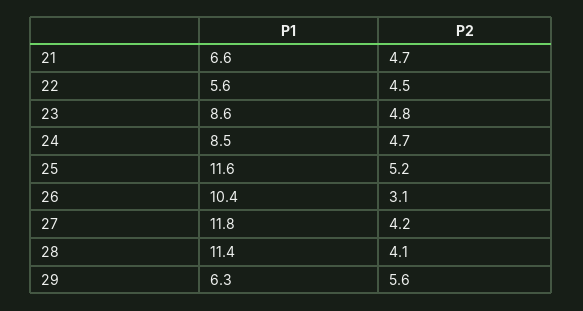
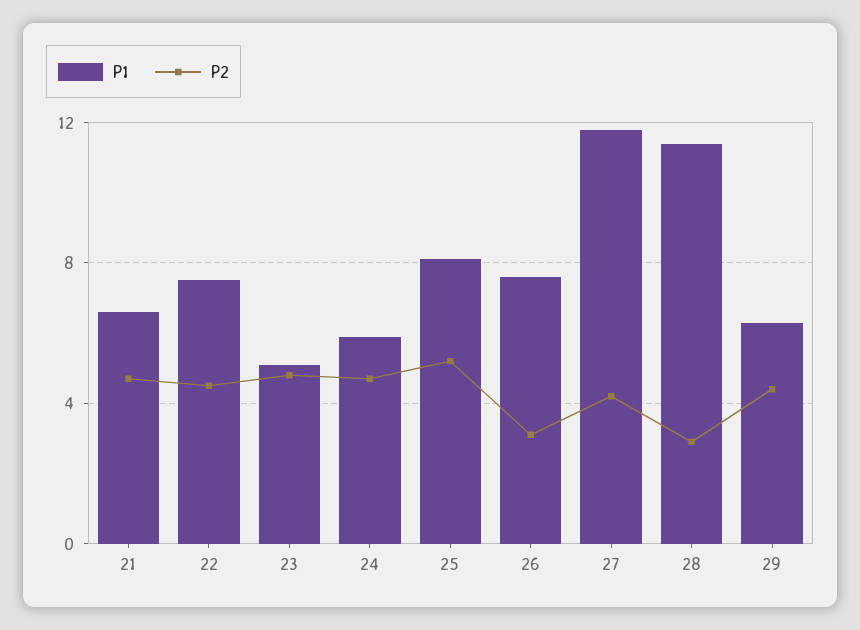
P1, 22: 5.6 -> 7.5
P1, 23: 8.6 -> 5
P1, 24: 8.5 -> 6
P1, 25: 11.6 -> 8
P1, 26: 10.4 -> 7.5
P2, 28: 4.1 -> 3
P2, 29: 5.6 -> 4.5

